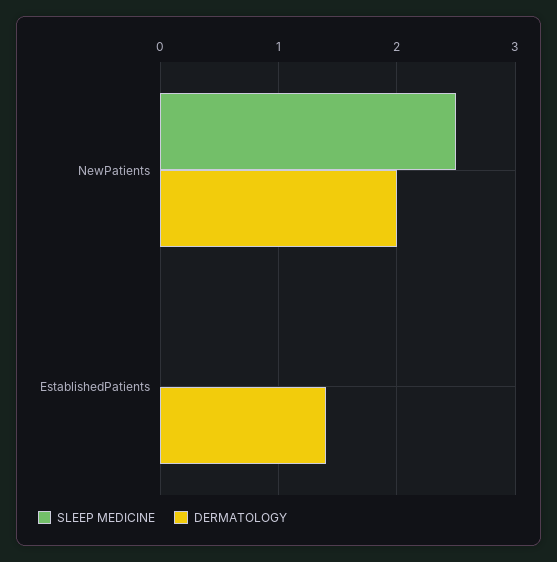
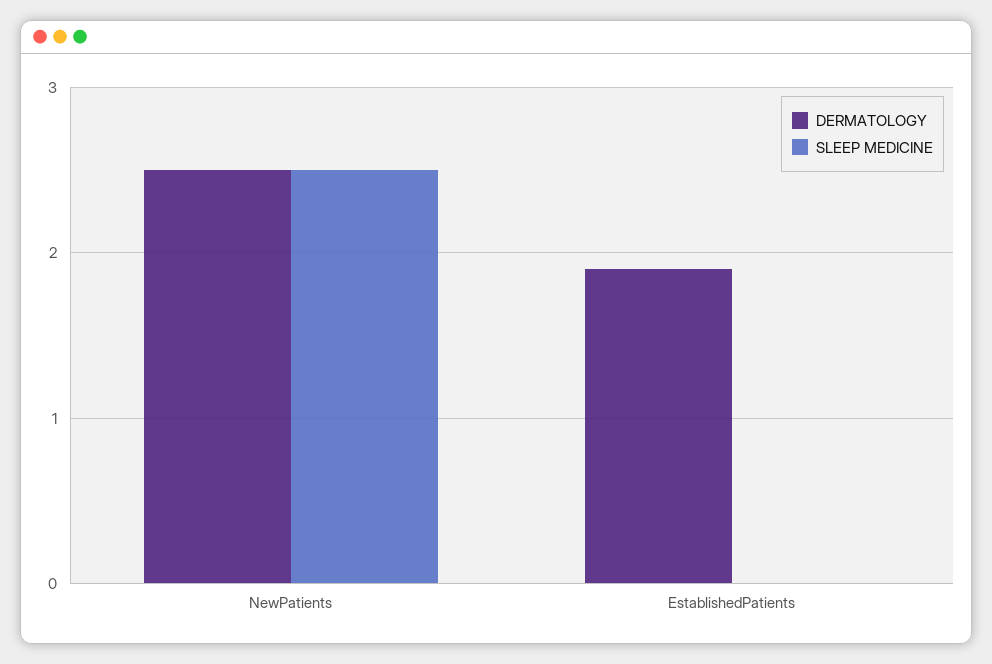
DERMATOLOGY, NewPatients: 2 -> 2.5
DERMATOLOGY, EstablishedPatients: 1.4 -> 1.9

